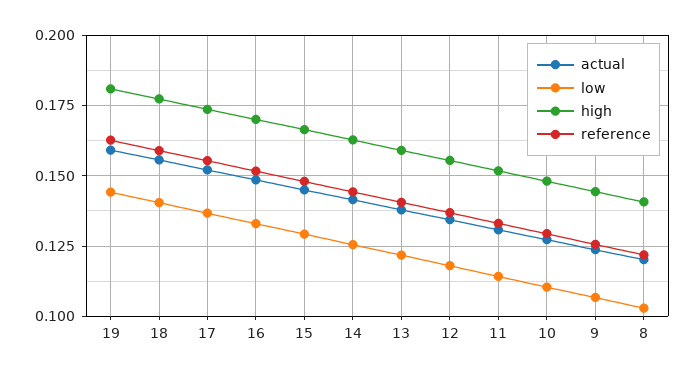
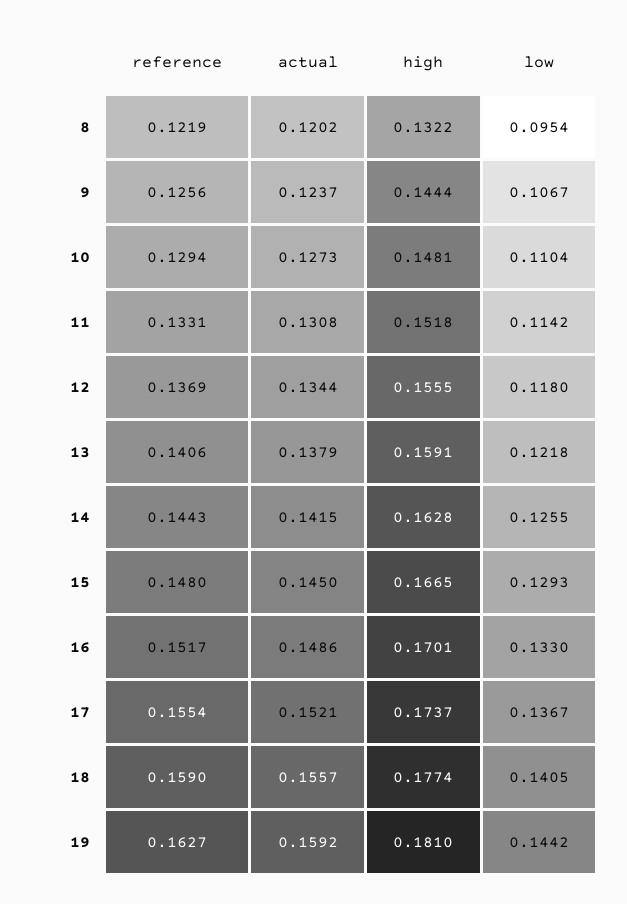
low, 8: 0.1025 -> 0.0954
high, 8: 0.14 -> 0.1322

